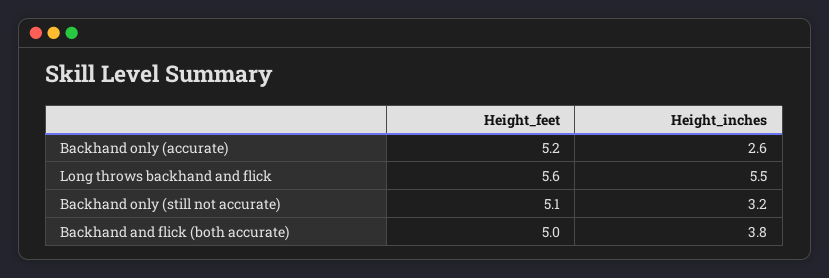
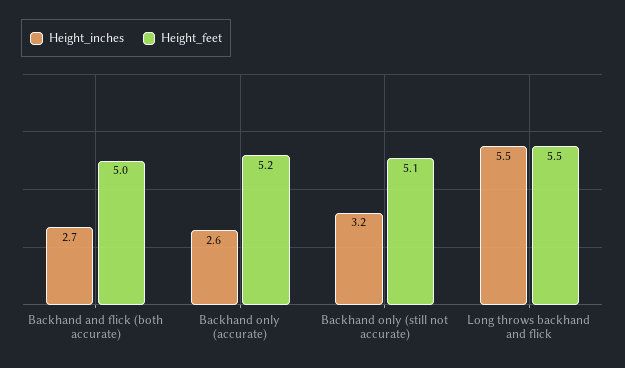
Height_feet, Long throws backhand and flick: 5.6 -> 5.5
Height_inches, Backhand and flick (both accurate): 3.8 -> 2.7

